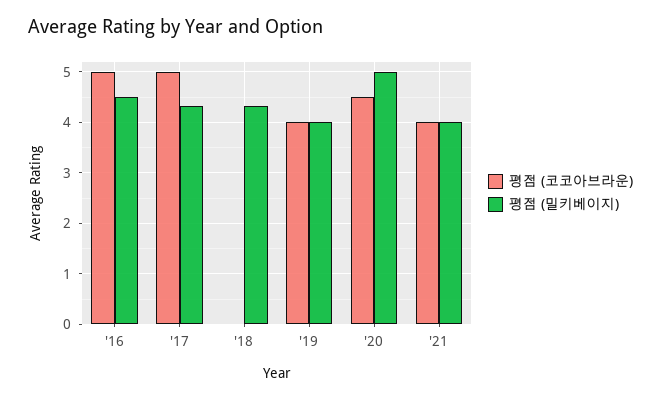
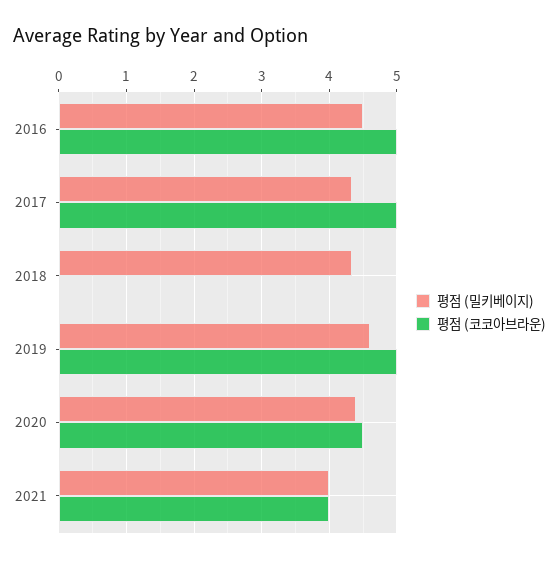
평점 (코코아브라운), '19: 4 -> 5
평점 (밀키베이지), '19: 4 -> 4.6
평점 (밀키베이지), '20: 5 -> 4.4

